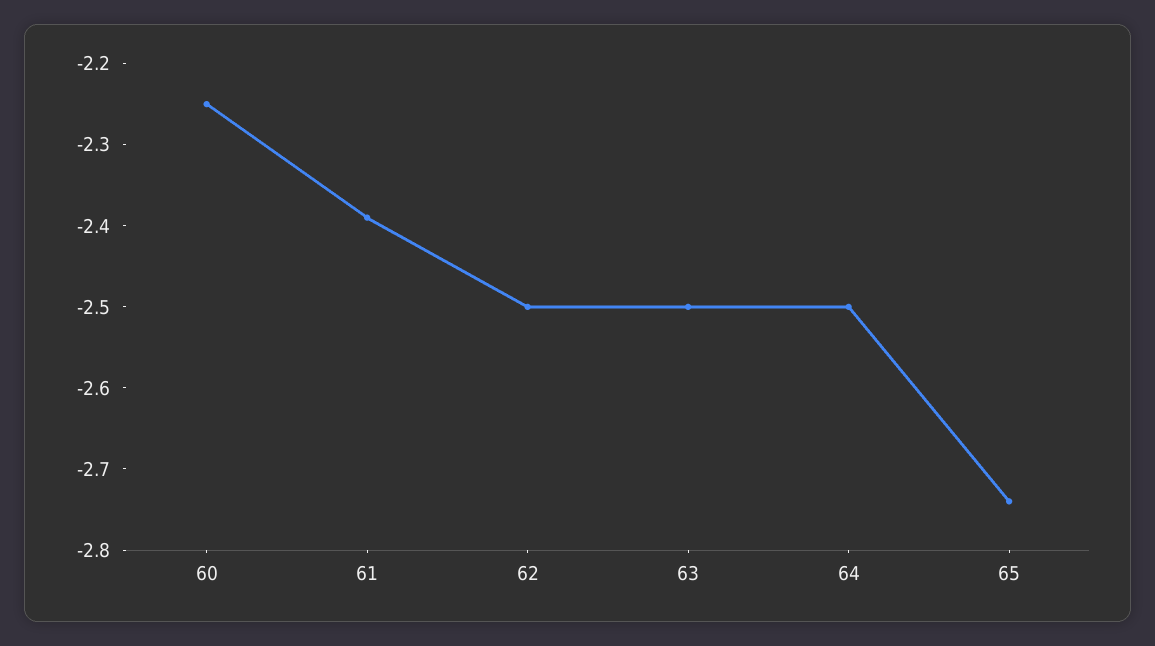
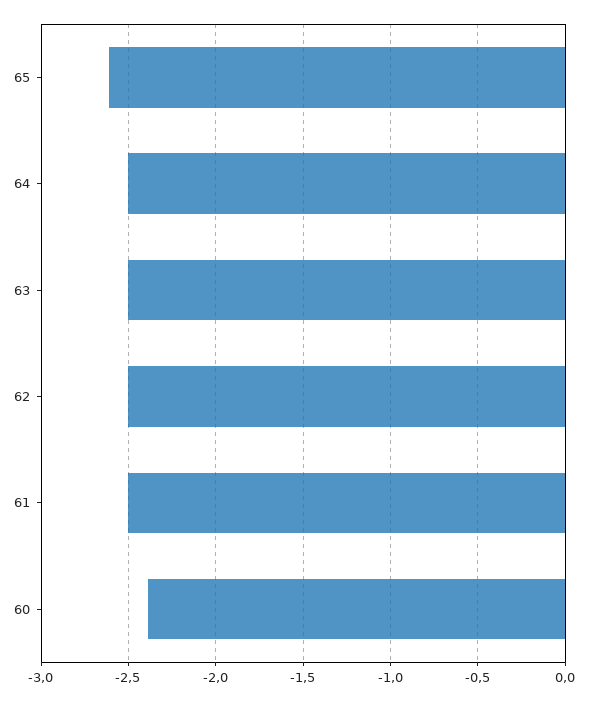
60: -2.25 -> -2.4
61: -2.39 -> -2.5
65: -2.74 -> -2.6

